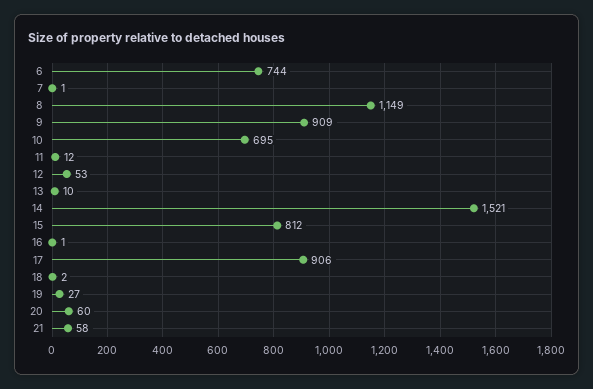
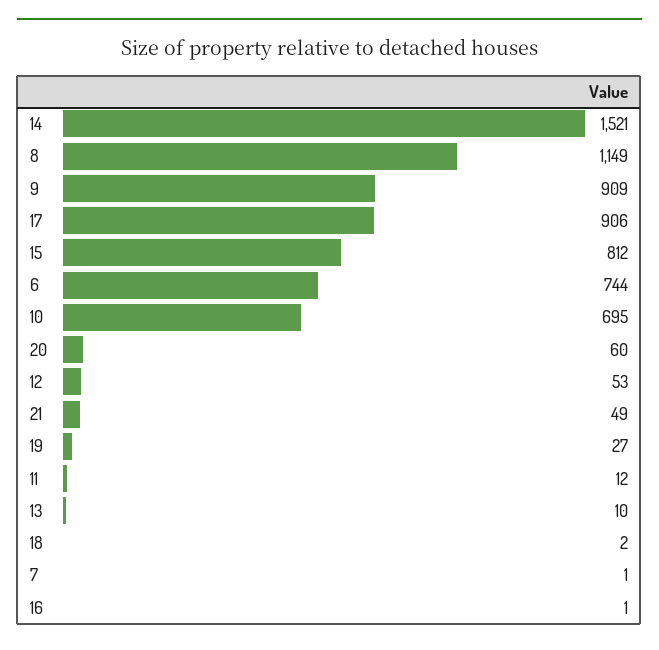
21: 58 -> 49

